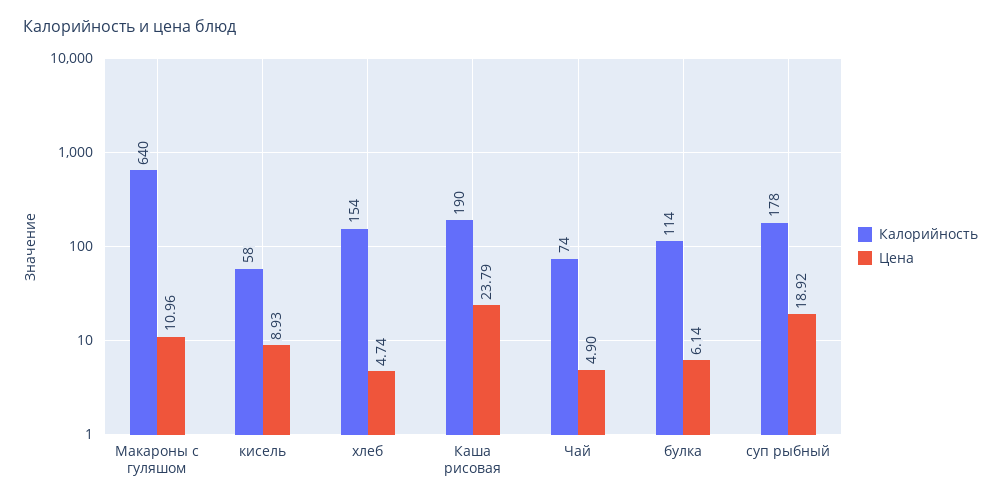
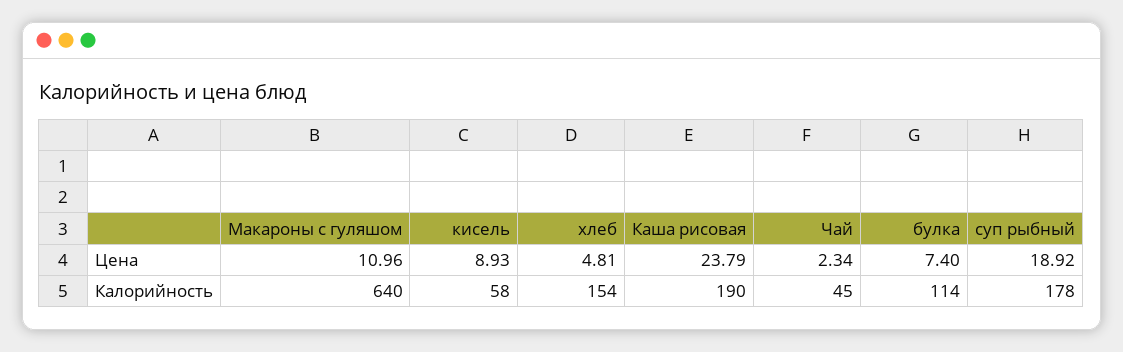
Цена, хлеб: 4.74 -> 4.81
Калорийность, Чай: 74 -> 45
Цена, Чай: 4.9 -> 2.34
Цена, булка: 6.14 -> 7.4

